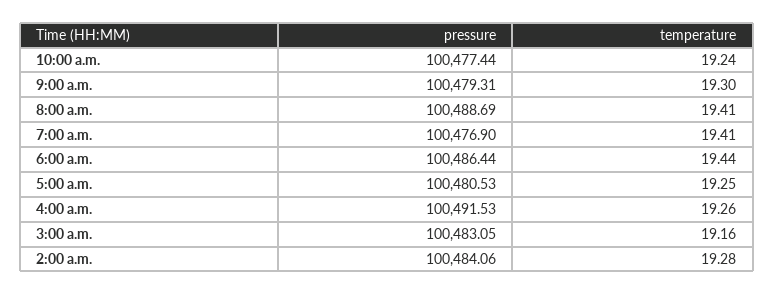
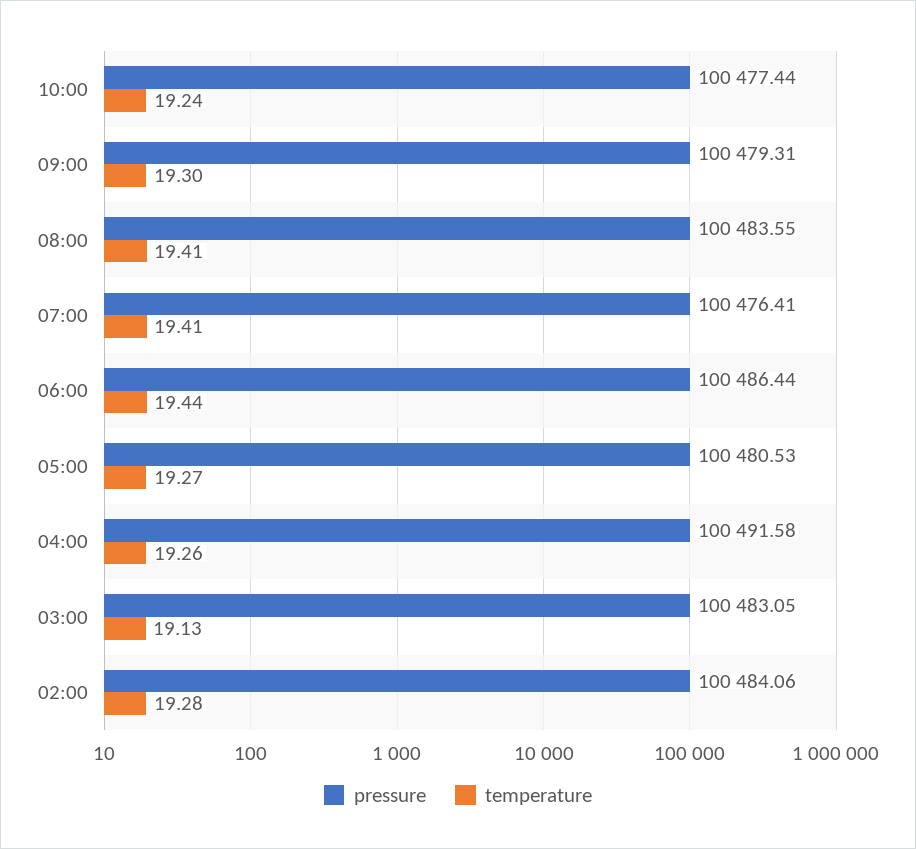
pressure, 8:00 a.m.: 100488.69 -> 100483.55
pressure, 7:00 a.m.: 100476.9 -> 100476.41
temperature, 5:00 a.m.: 19.25 -> 19.27
pressure, 4:00 a.m.: 100491.53 -> 100491.58
temperature, 3:00 a.m.: 19.16 -> 19.13

